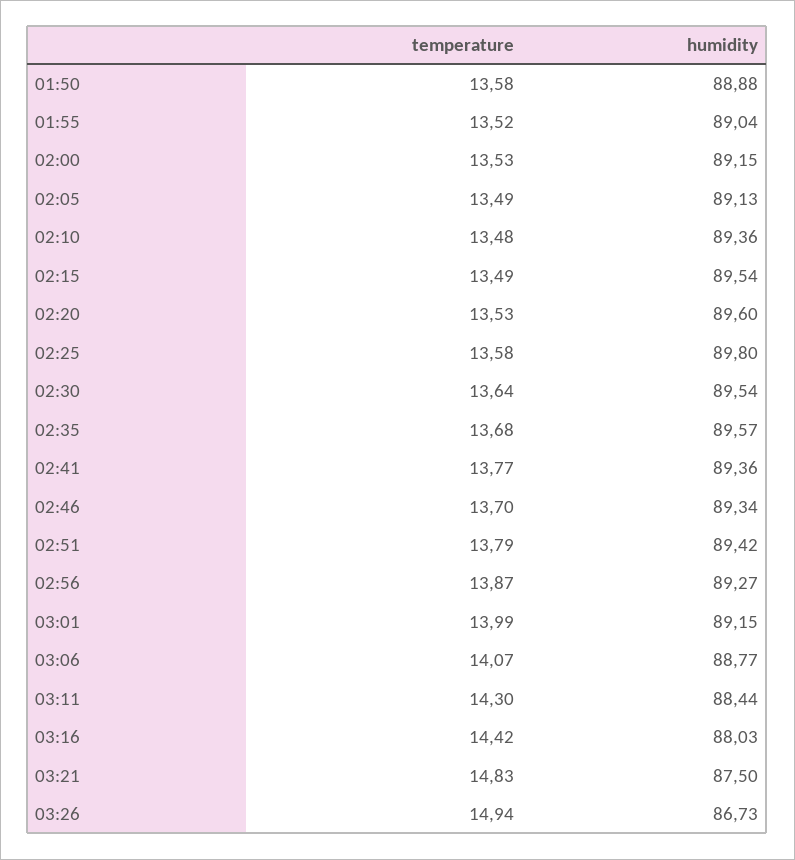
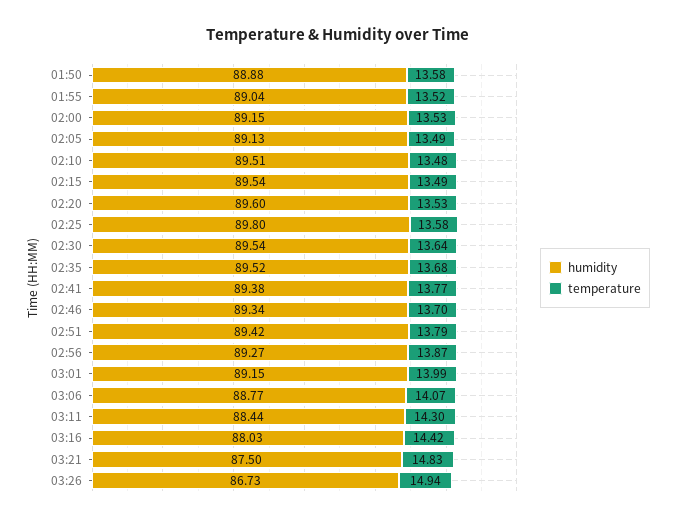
humidity, 02:10: 89.36 -> 89.51
humidity, 02:35: 89.57 -> 89.52
humidity, 02:41: 89.36 -> 89.38

